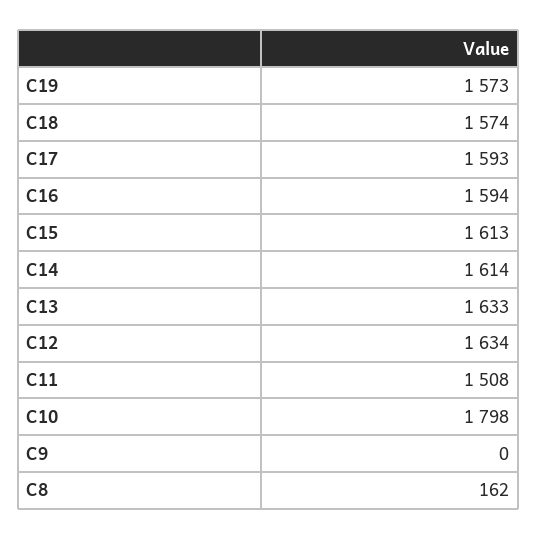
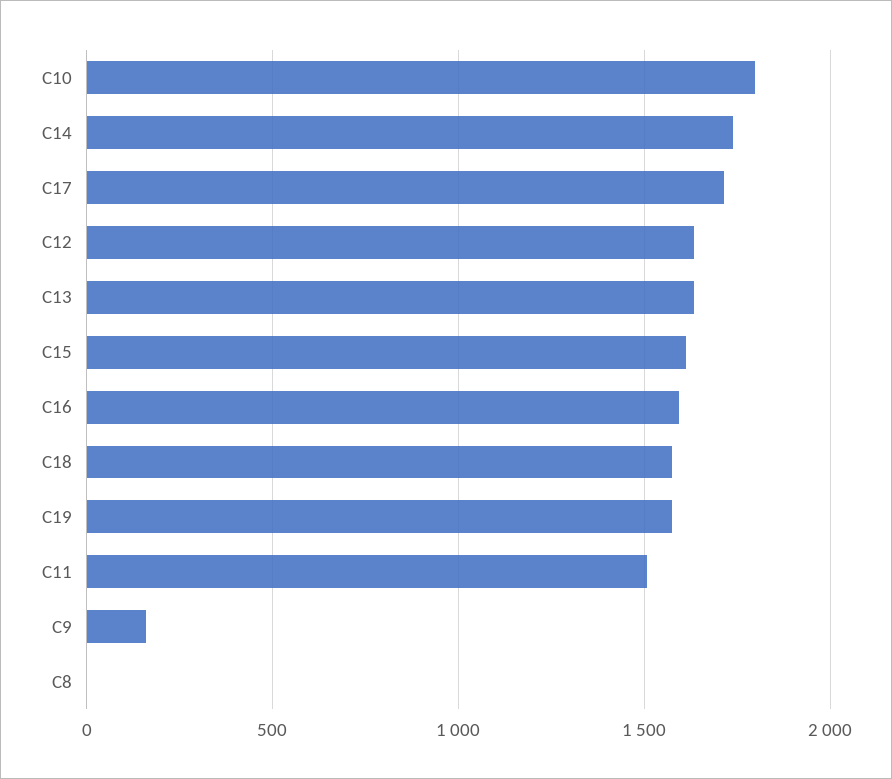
C17: 1593 -> 1700
C14: 1614 -> 1750
C9: 0 -> 150
C8: 162 -> 0

